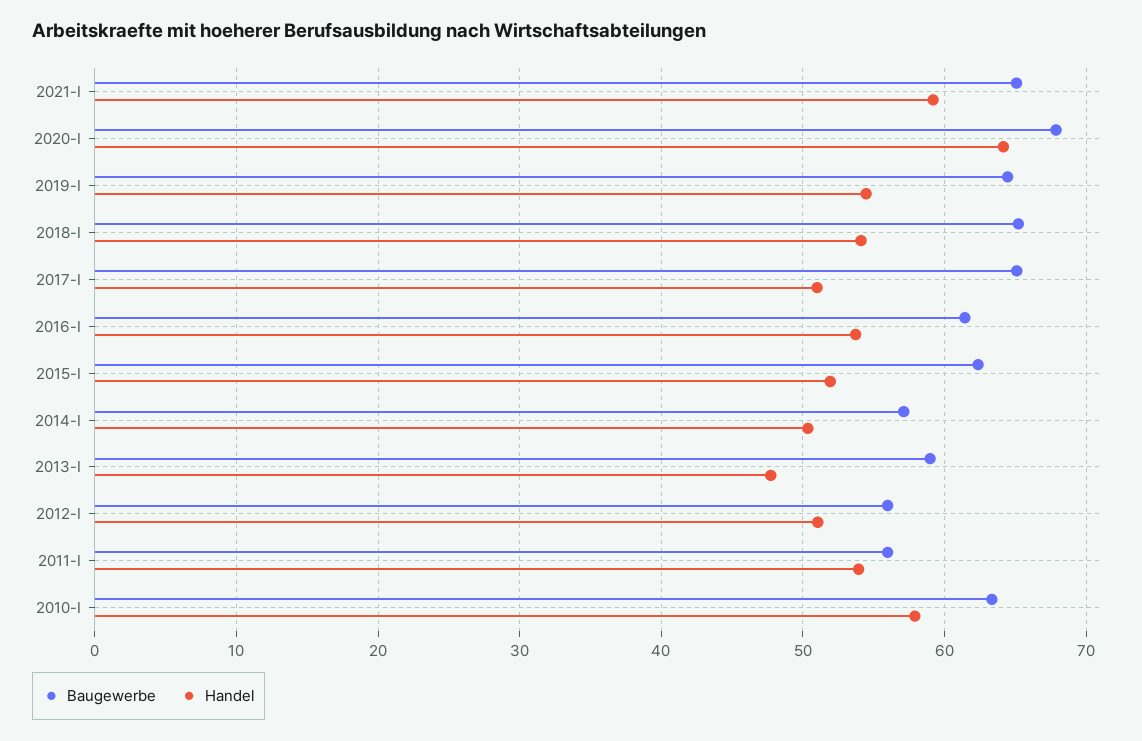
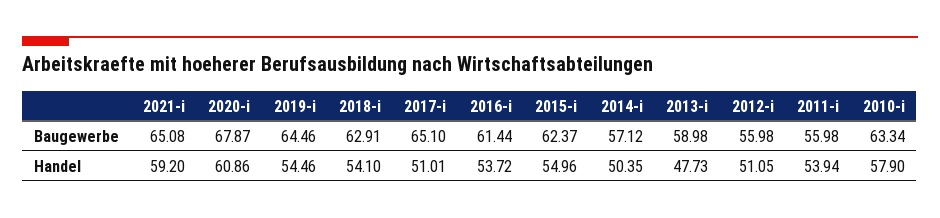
Handel, 2020-I: 64 -> 60.86
Baugewerbe, 2018-I: 65 -> 62.91
Handel, 2015-I: 52 -> 54.96

